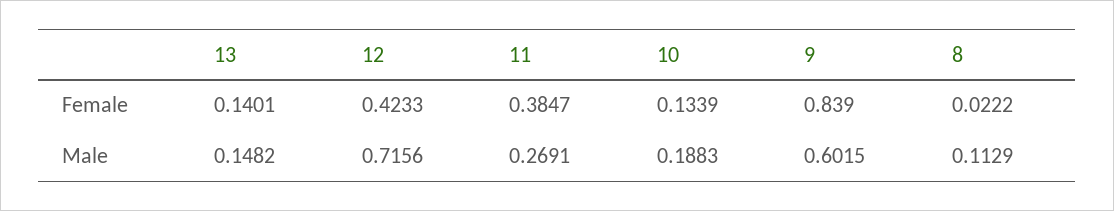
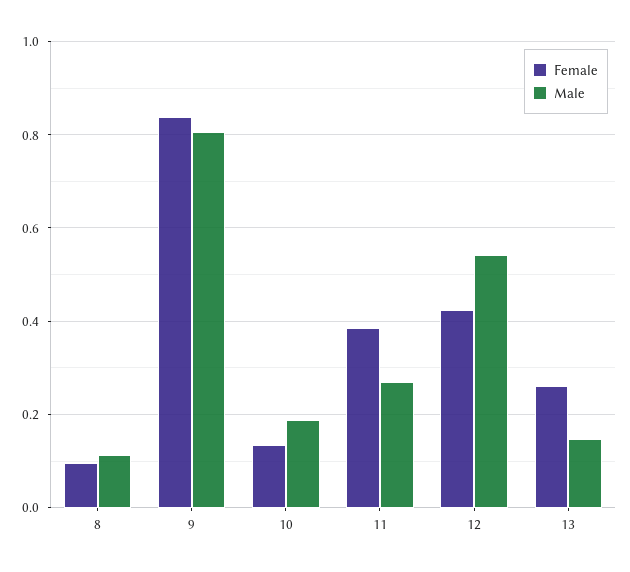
Female, 13: 0.1401 -> 0.26
Female, 8: 0.0222 -> 0.1
Male, 12: 0.7156 -> 0.54
Male, 9: 0.6015 -> 0.8

